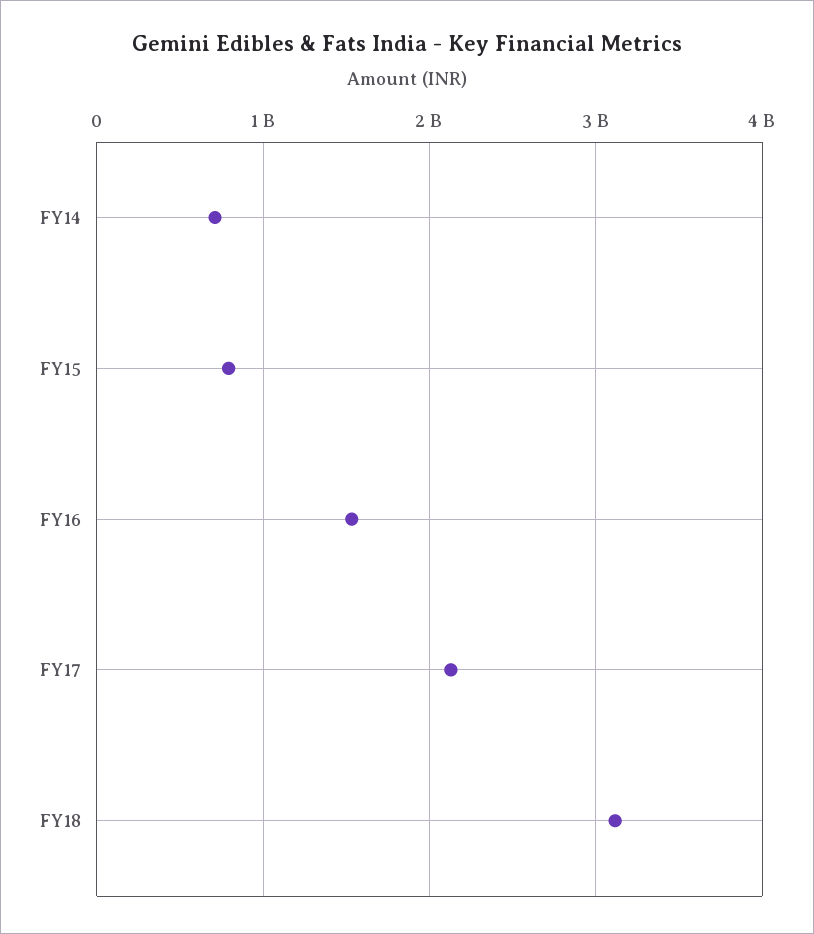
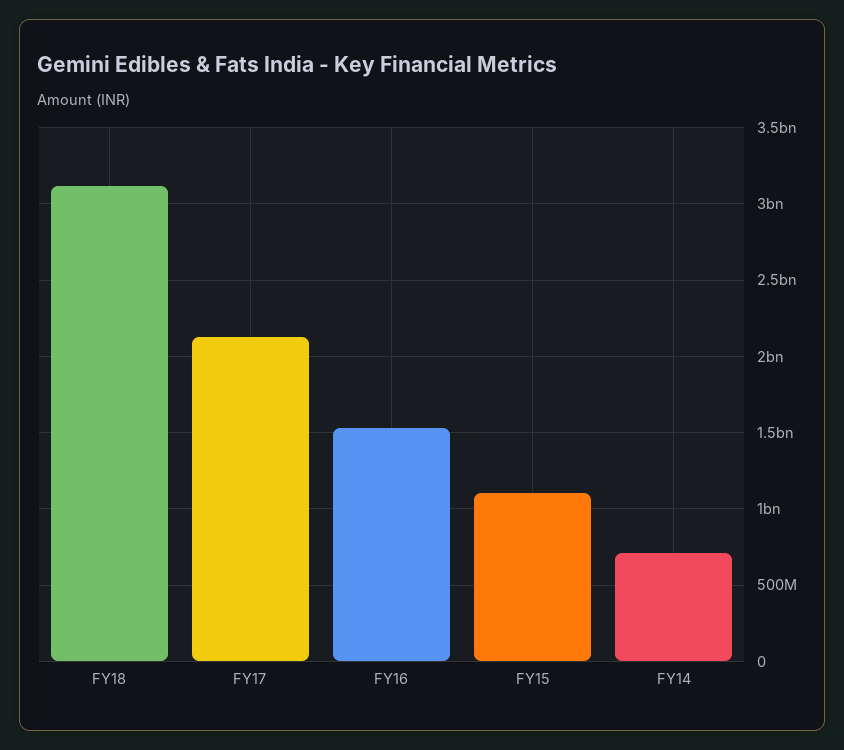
FY15: 800000000 -> 1100000000

